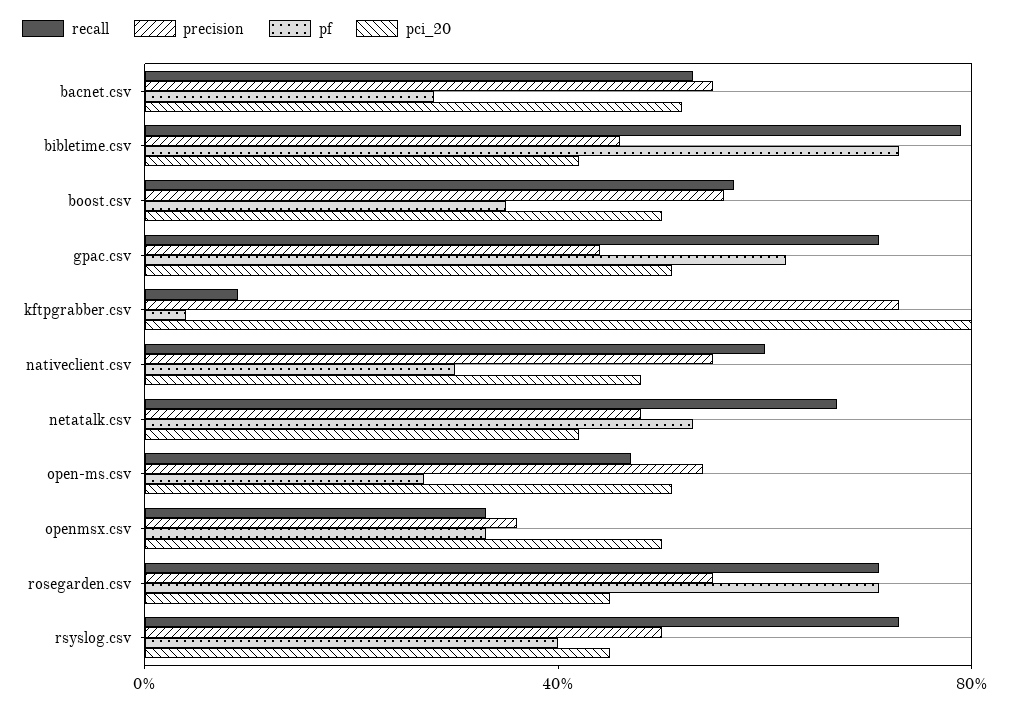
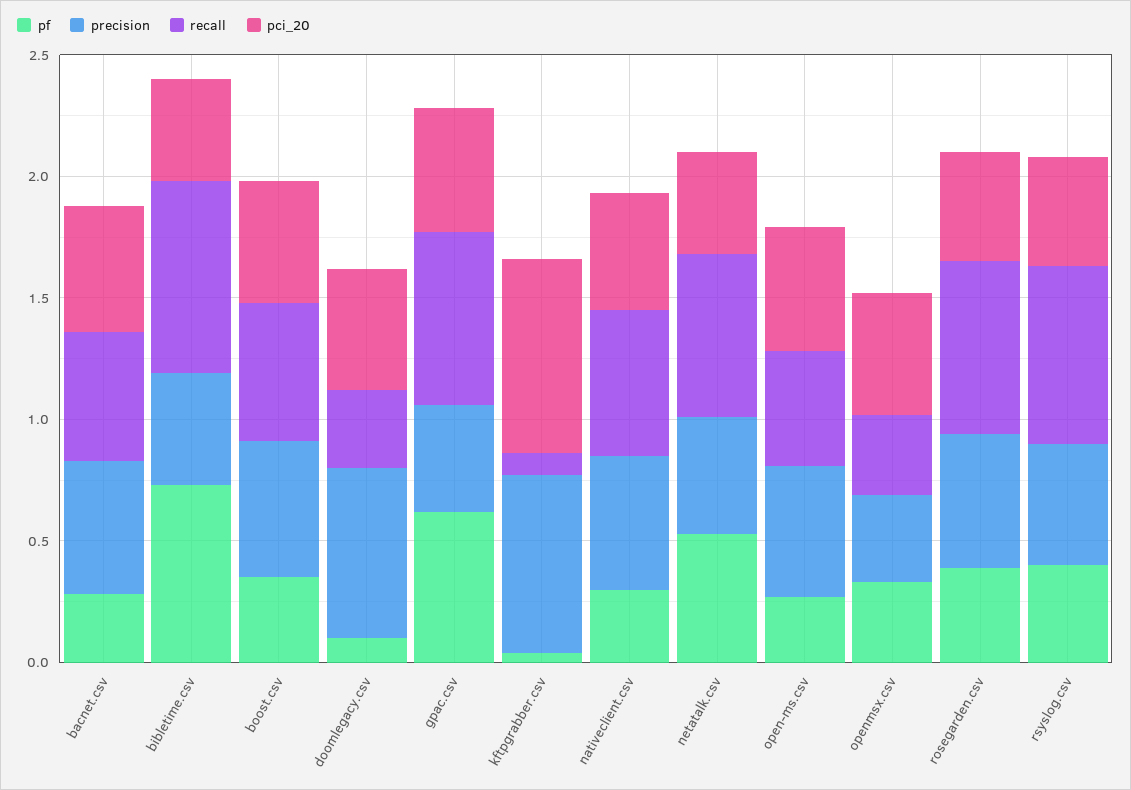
pf, rosegarden.csv: 0.7 -> 0.4
pf, doomlegacy.csv: none -> 0.1
precision, doomlegacy.csv: none -> 0.7
recall, doomlegacy.csv: none -> 0.3
pci_20, doomlegacy.csv: none -> 0.5

